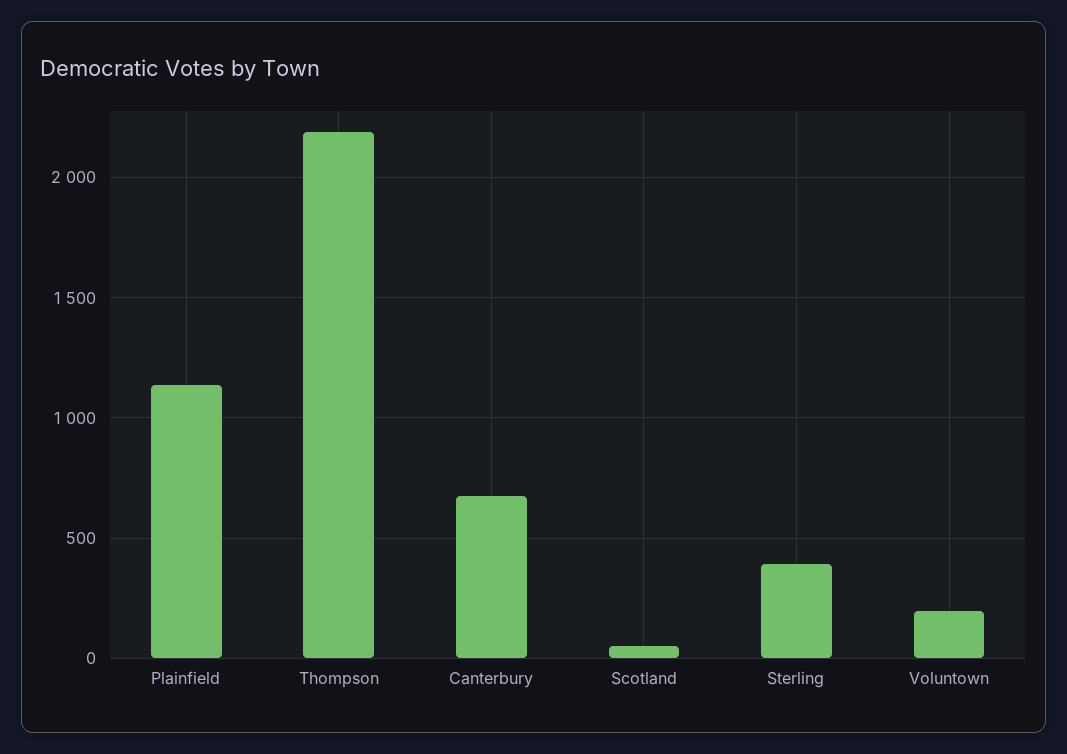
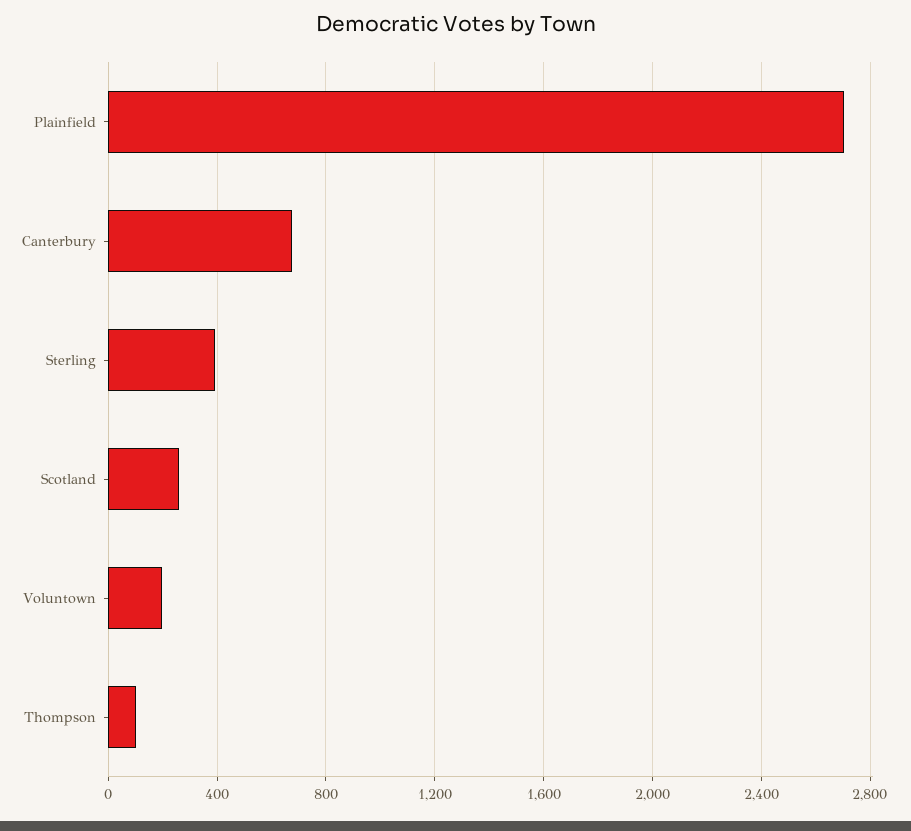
Plainfield: 1150 -> 2700
Thompson: 2200 -> 100
Scotland: 50 -> 250

